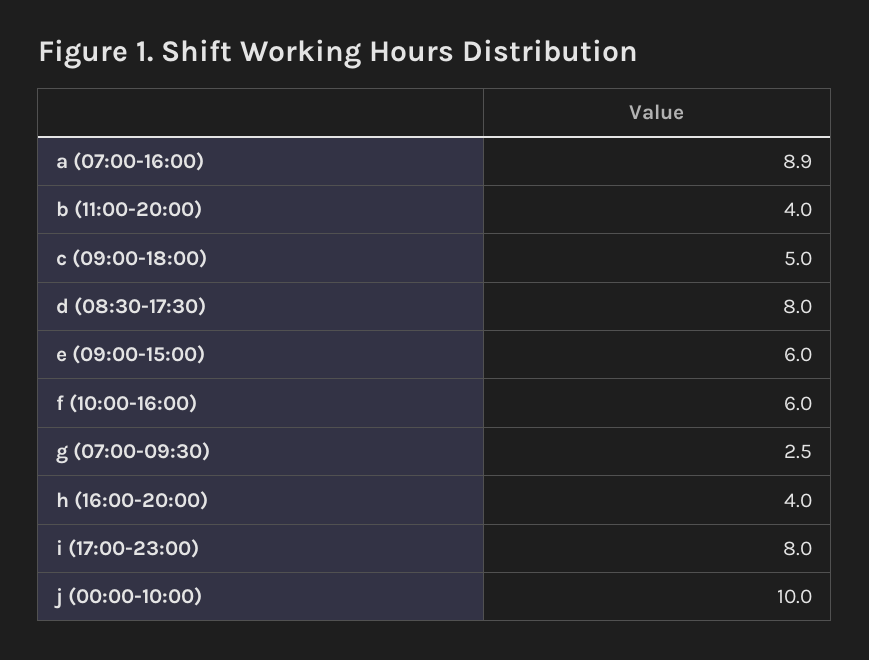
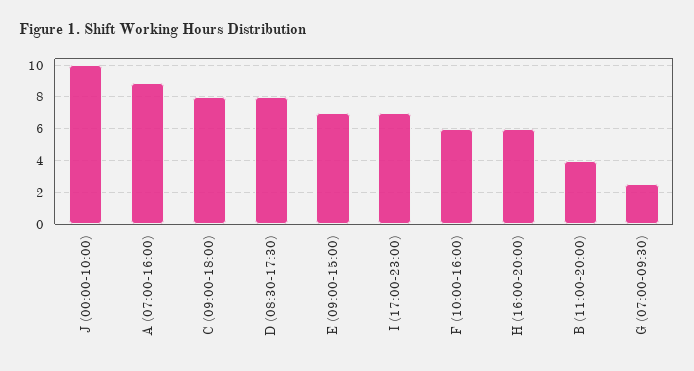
c (09:00-18:00): 5 -> 8
e (09:00-15:00): 6 -> 7
h (16:00-20:00): 4 -> 6
i (17:00-23:00): 8 -> 7

